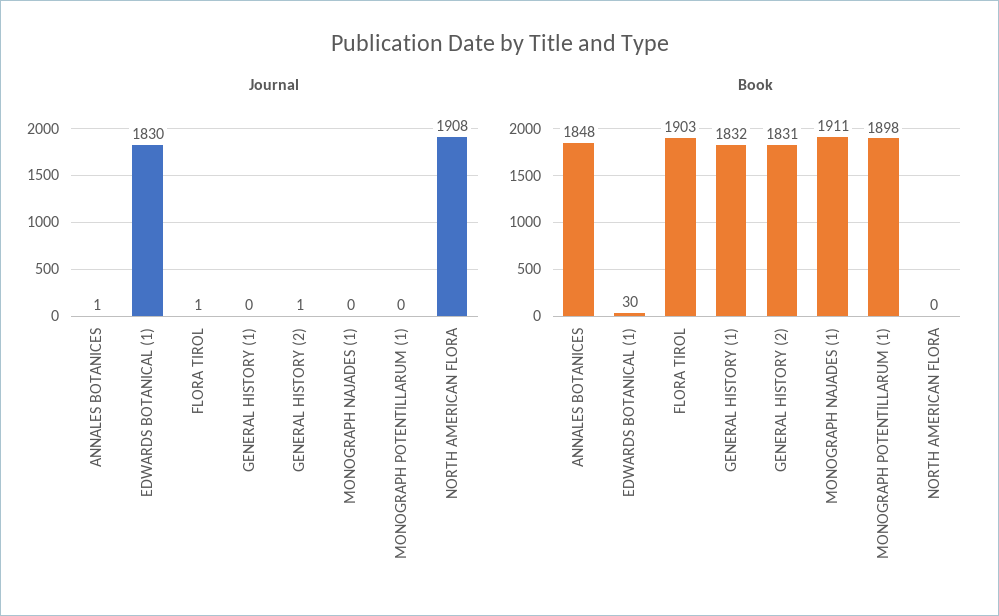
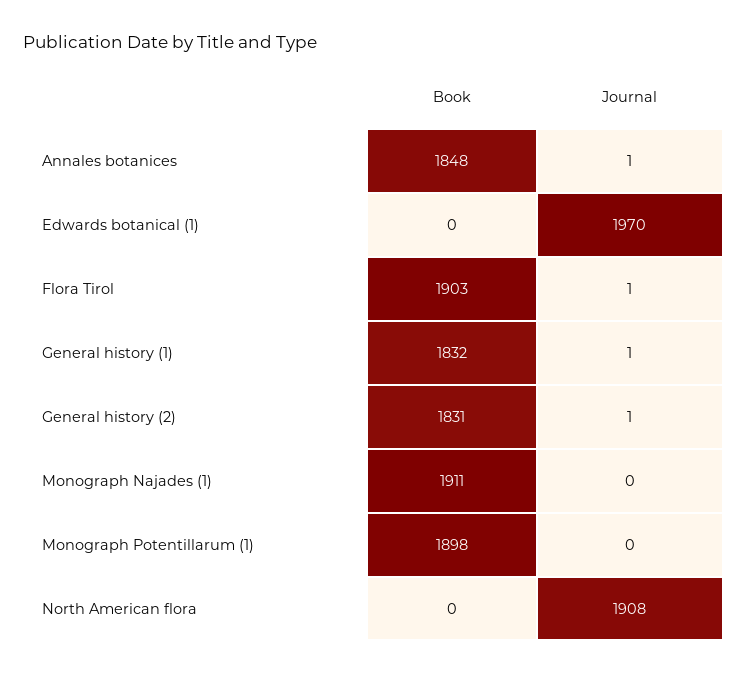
Journal, EDWARDS BOTANICAL (1): 1830 -> 1970
Journal, GENERAL HISTORY (1): 0 -> 1
Book, EDWARDS BOTANICAL (1): 30 -> 0

